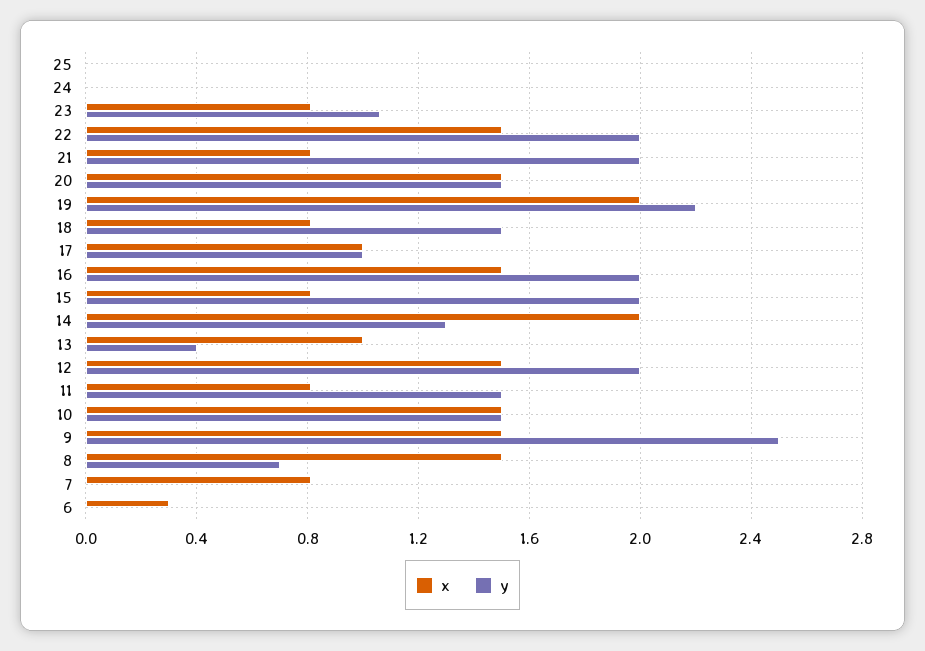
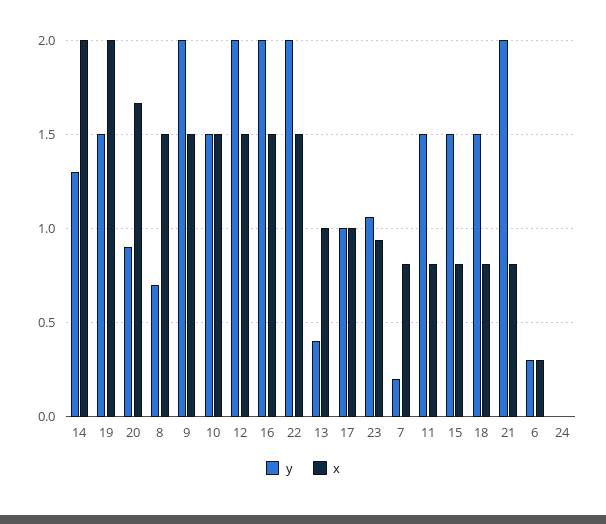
x, 25: 0 -> none
y, 25: 0 -> none
x, 23: 0.8 -> 0.95
x, 20: 1.5 -> 1.65
y, 20: 1.5 -> 0.9
y, 19: 2.2 -> 1.5
y, 15: 2 -> 1.5
y, 9: 2.5 -> 2
y, 7: 0 -> 0.2
y, 6: 0 -> 0.3

